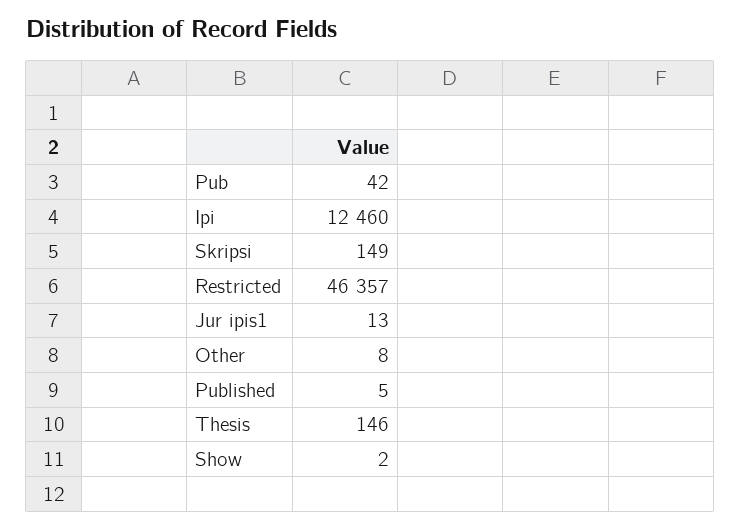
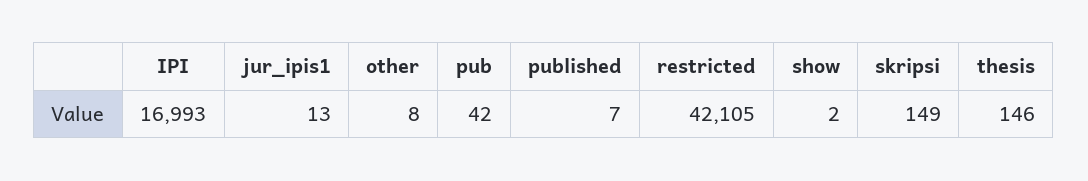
Ipi: 12460 -> 16993
Restricted: 46357 -> 42105
Published: 5 -> 7

